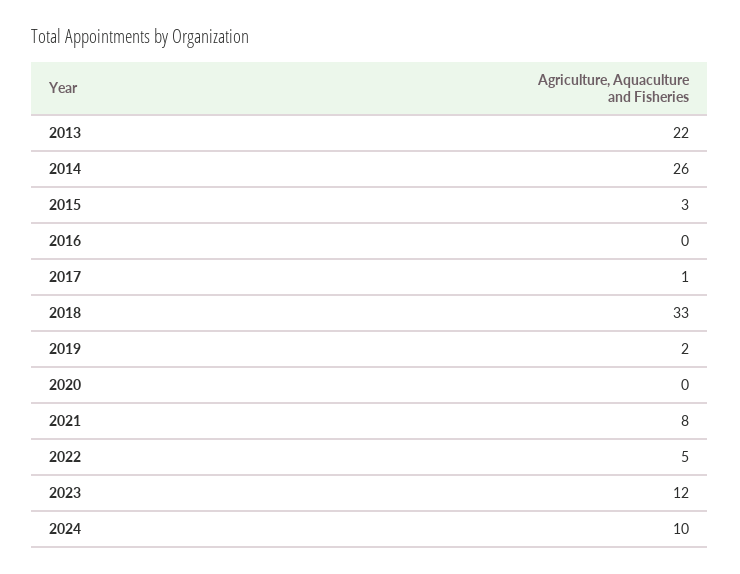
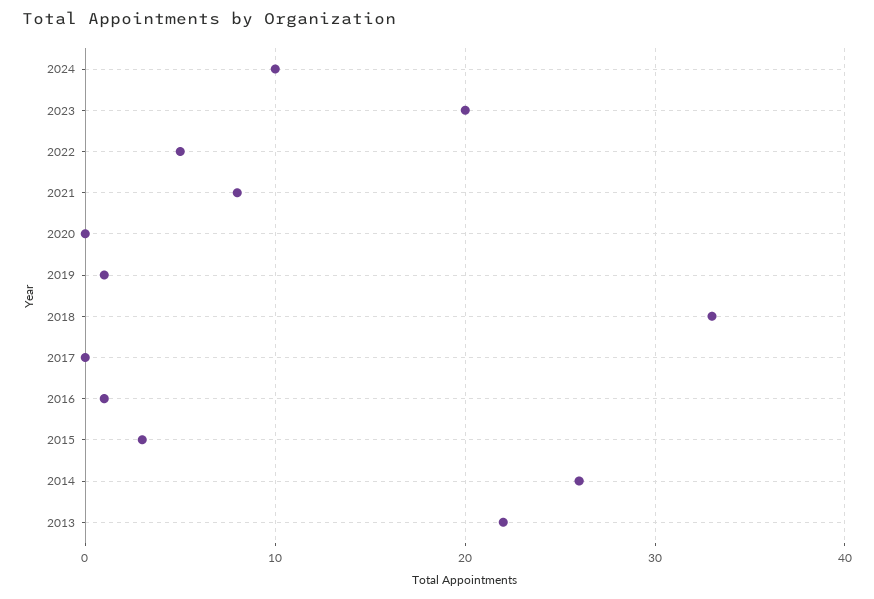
2016: 0 -> 1
2017: 1 -> 0
2019: 2 -> 1
2023: 12 -> 20

